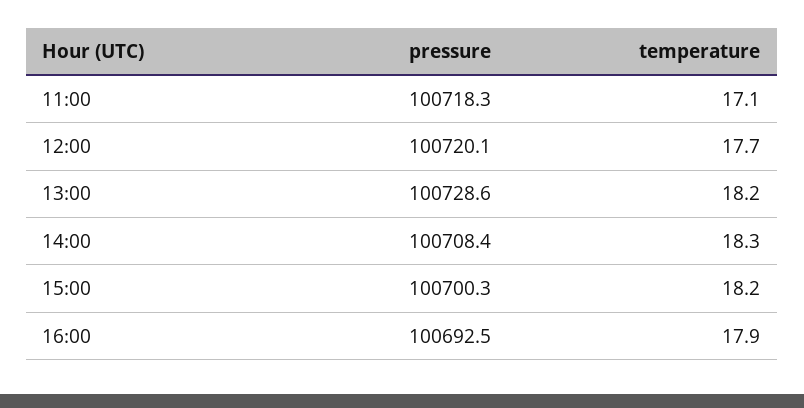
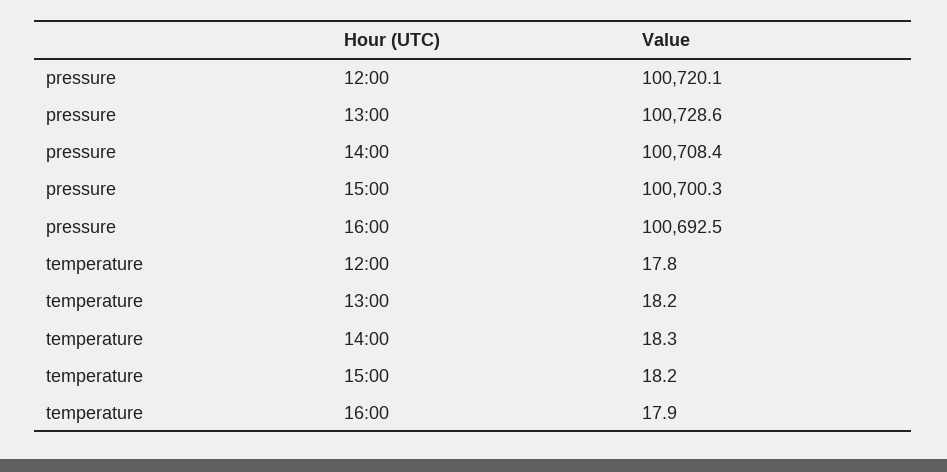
pressure, 11:00: 100718.3 -> none
temperature, 11:00: 17.1 -> none
temperature, 12:00: 17.7 -> 17.8

